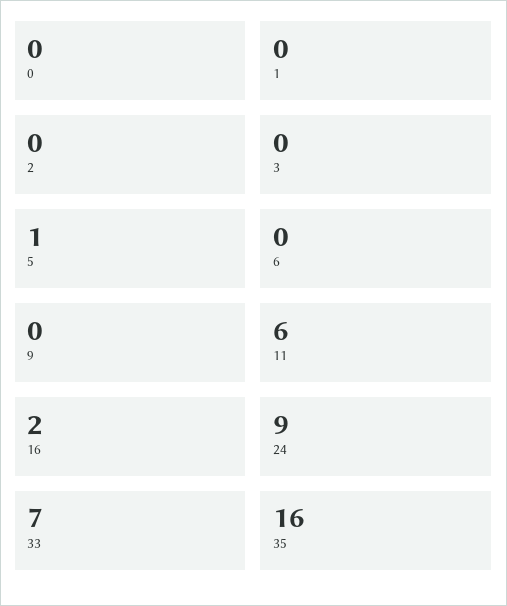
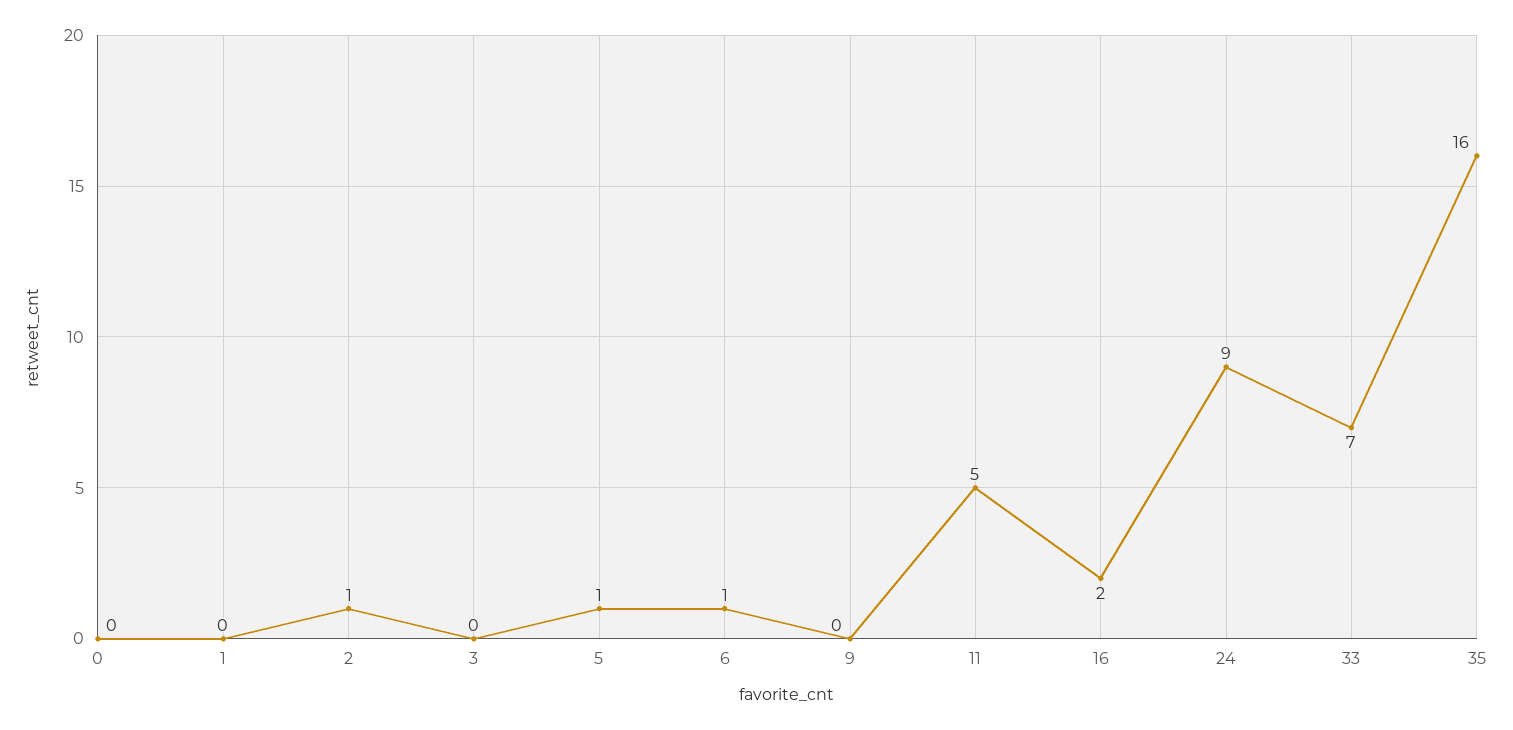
2: 0 -> 1
6: 0 -> 1
11: 6 -> 5

